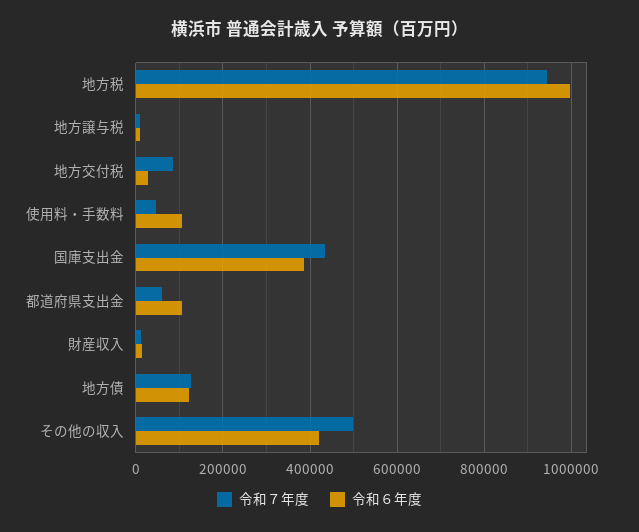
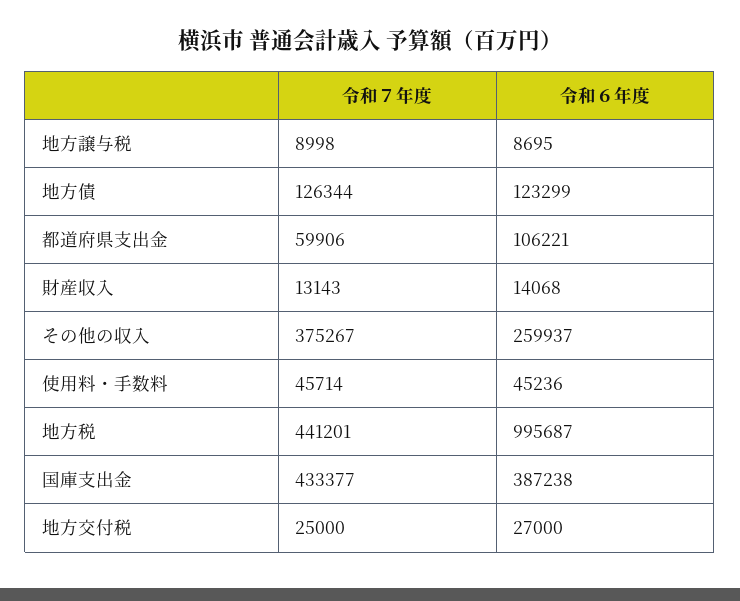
令和７年度, 地方税: 940000 -> 441201
令和７年度, 地方交付税: 80000 -> 25000
令和６年度, 使用料・手数料: 100000 -> 45236
令和７年度, その他の収入: 500000 -> 375267
令和６年度, その他の収入: 420000 -> 259937

